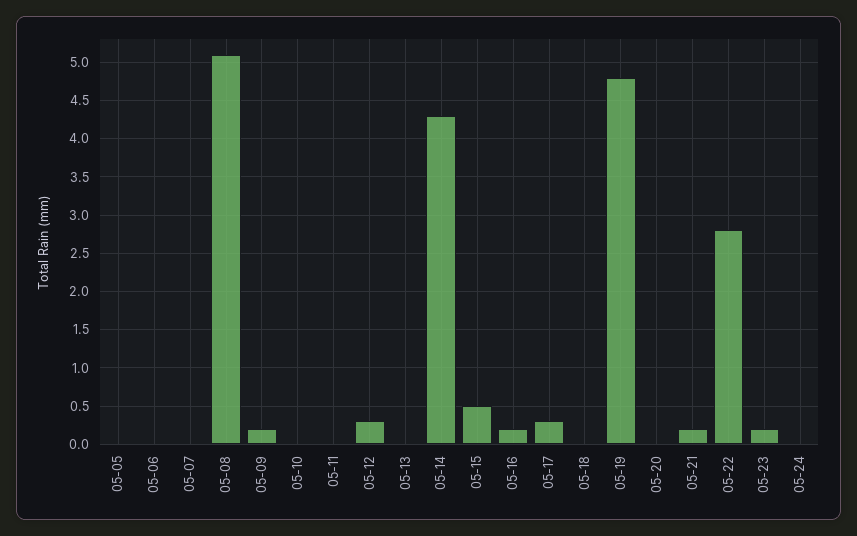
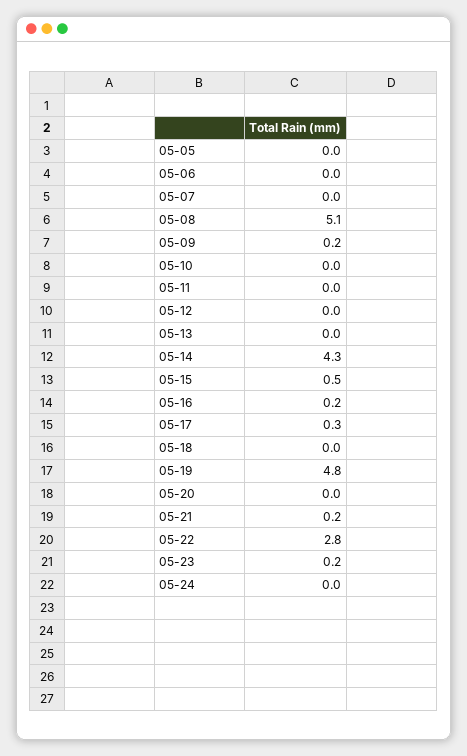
05-12: 0.3 -> 0

